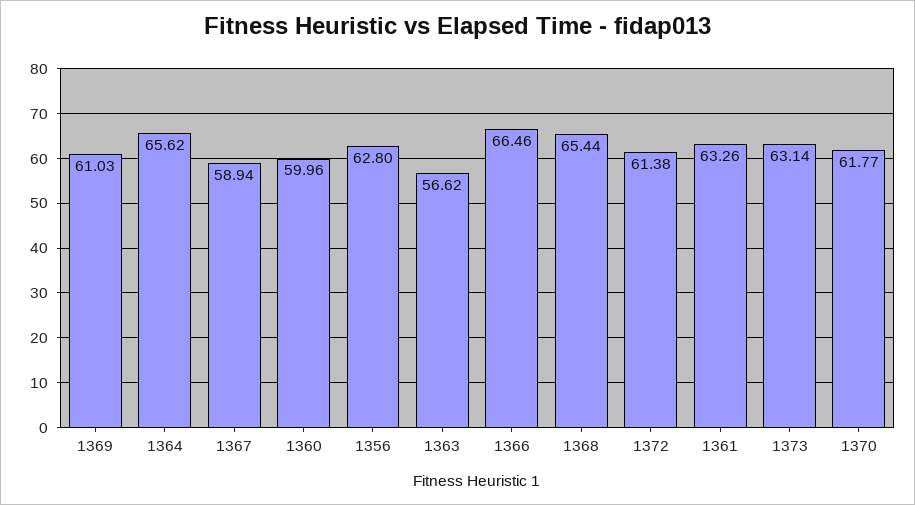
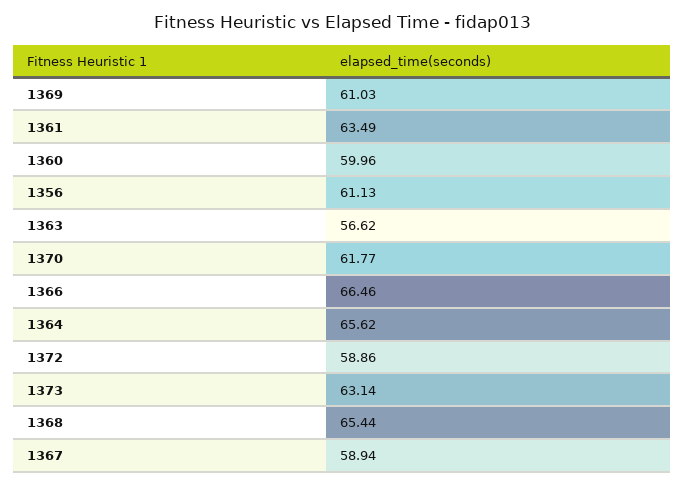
1356: 62.8 -> 61.13
1372: 61.38 -> 58.86
1361: 63.26 -> 63.49

